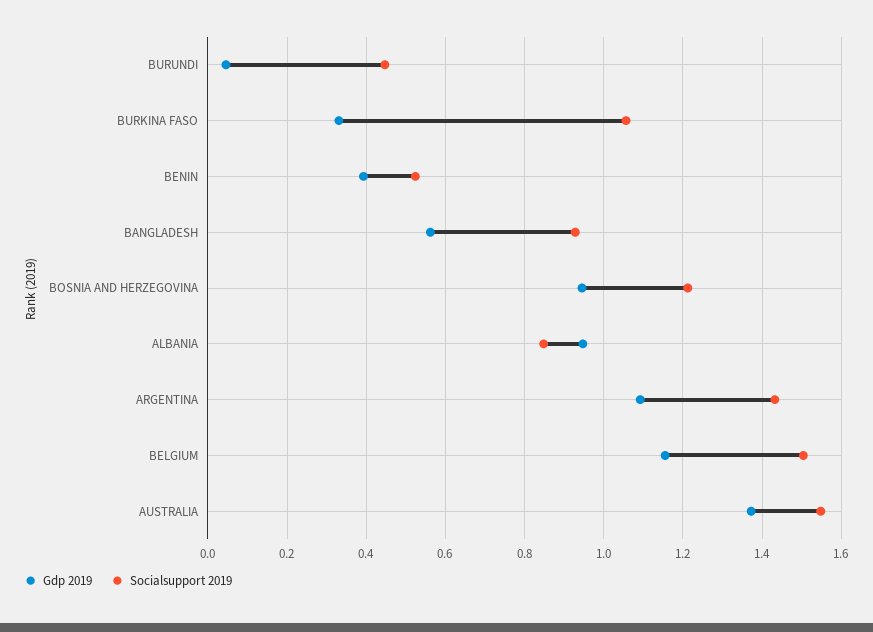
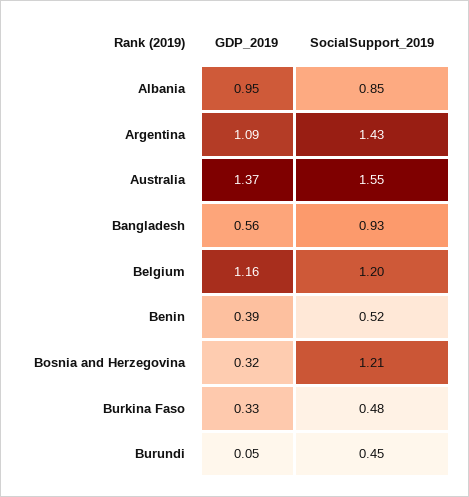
Socialsupport 2019, BURKINA FASO: 1.06 -> 0.48
Gdp 2019, BOSNIA AND HERZEGOVINA: 0.94 -> 0.32
Socialsupport 2019, BELGIUM: 1.5 -> 1.2

